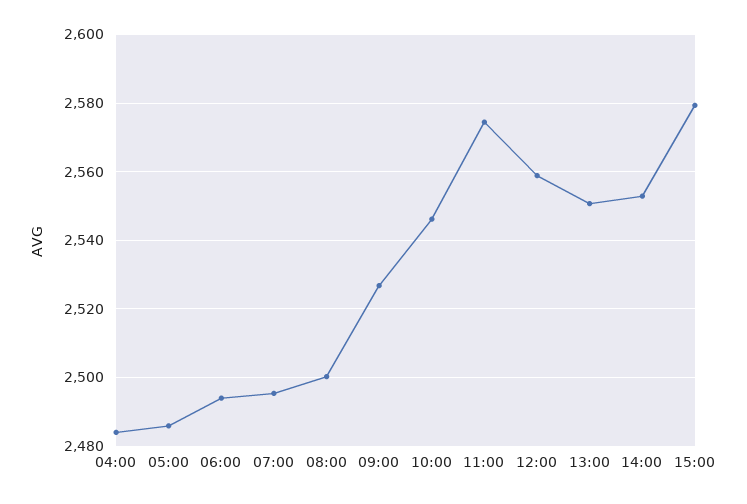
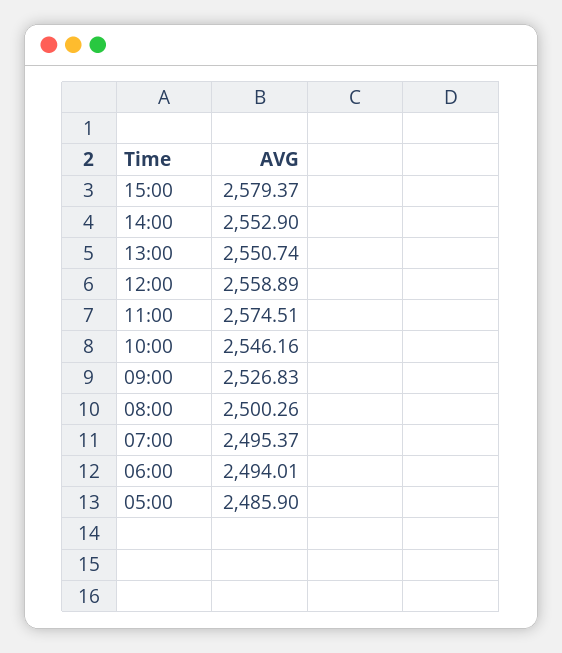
04:00: 2484 -> none

